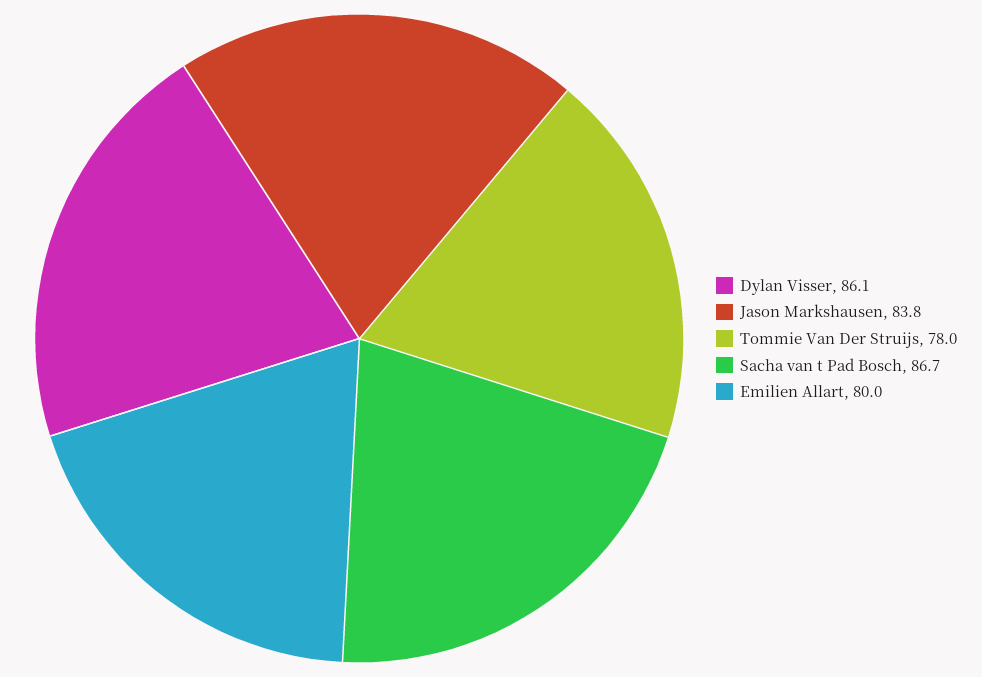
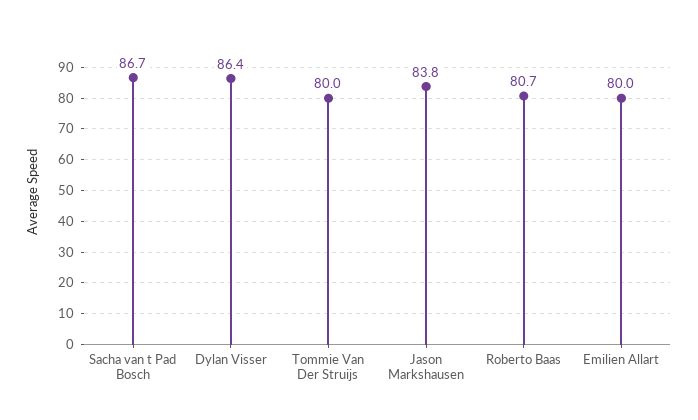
Dylan Visser: 86.1 -> 86.4
Tommie Van Der Struijs: 78 -> 80
Roberto Baas: none -> 80.7

